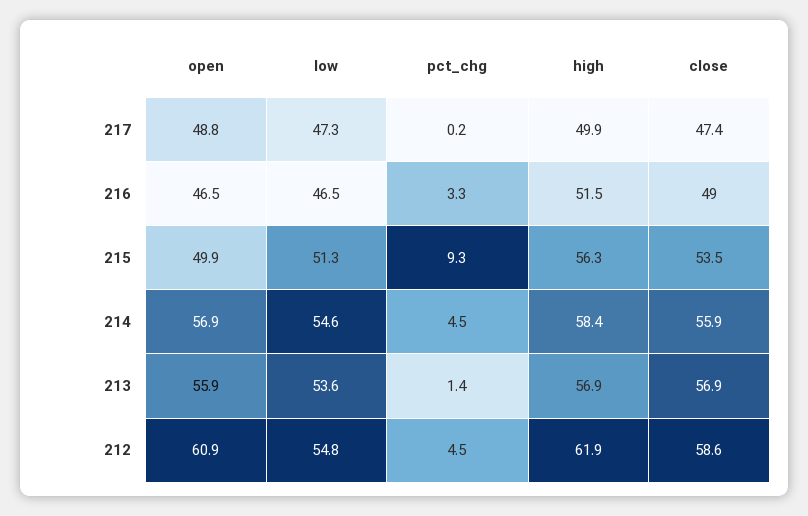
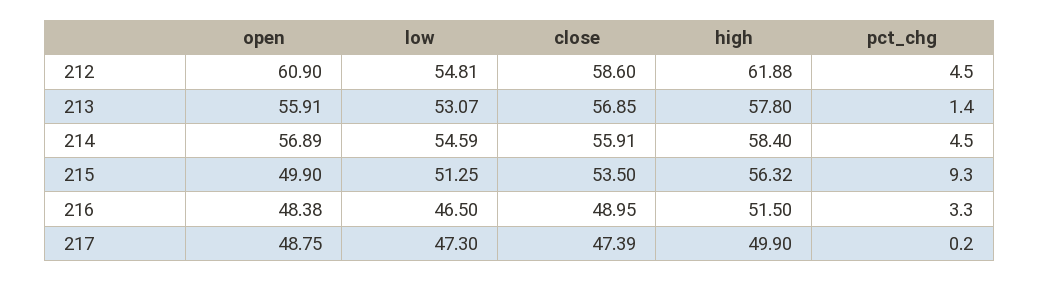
open, 216: 46.5 -> 48.38
low, 213: 53.6 -> 53.07
high, 213: 56.9 -> 57.8

